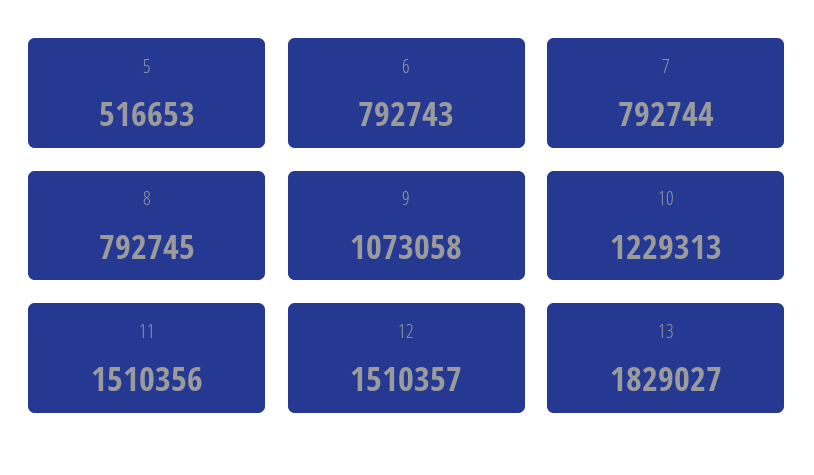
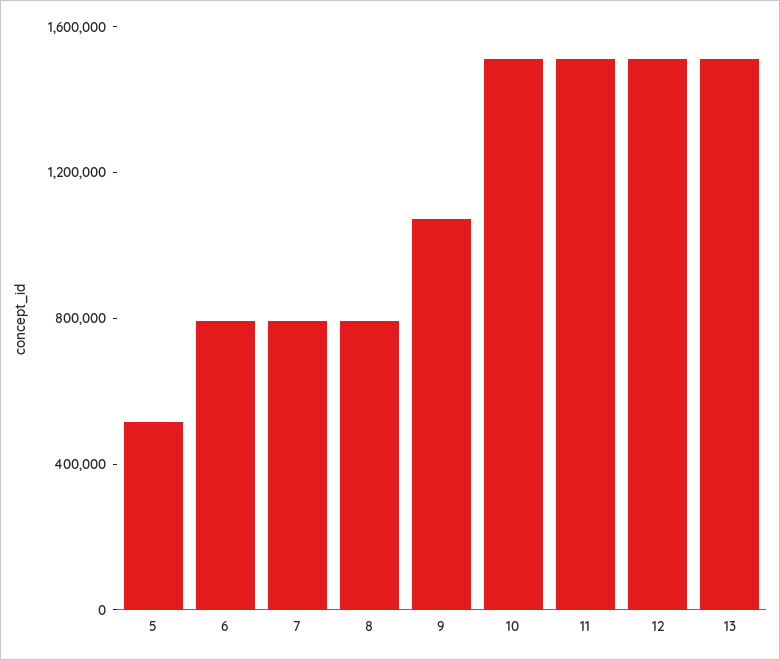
10: 1229313 -> 1500000
13: 1829027 -> 1500000

